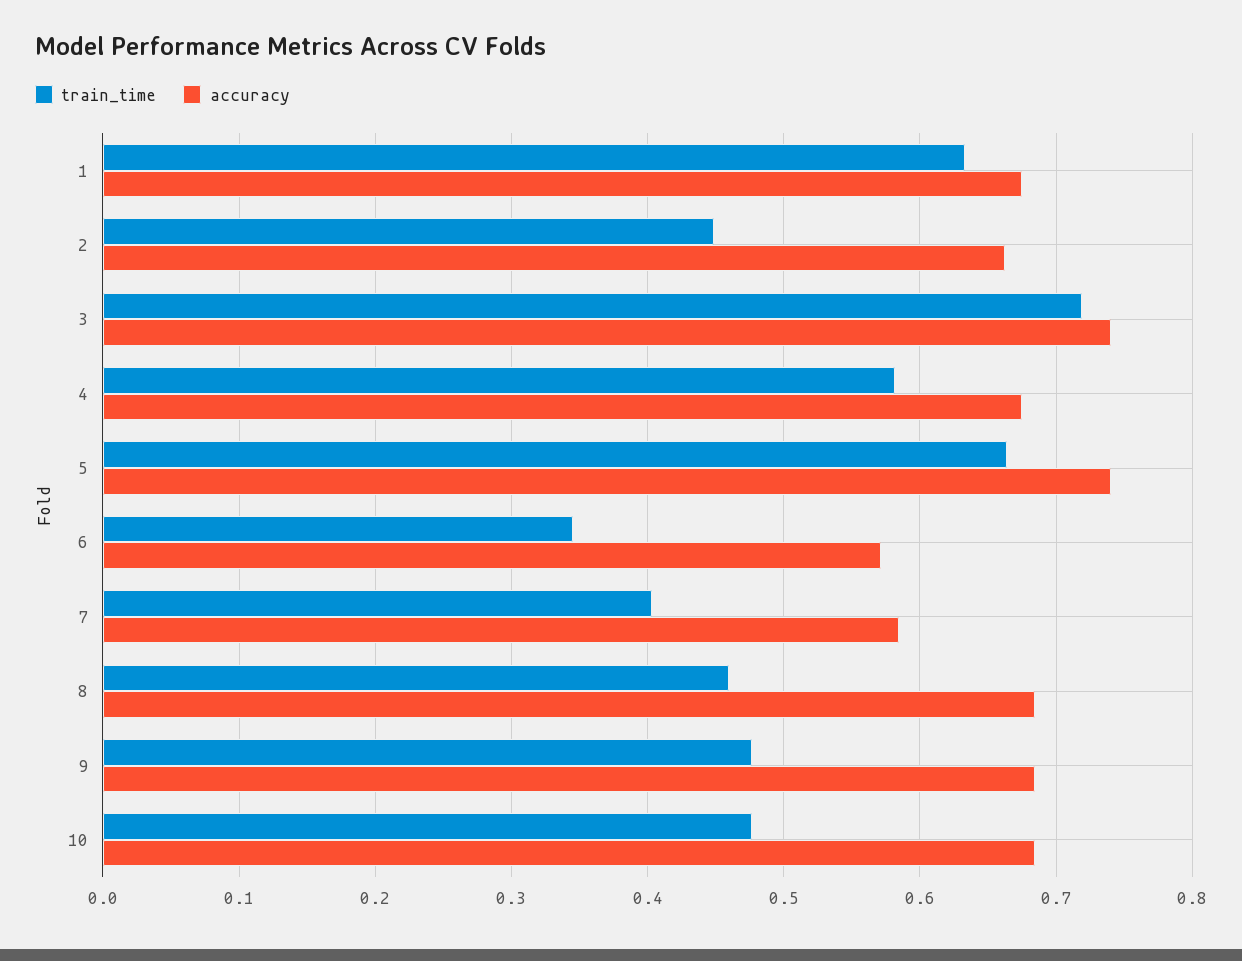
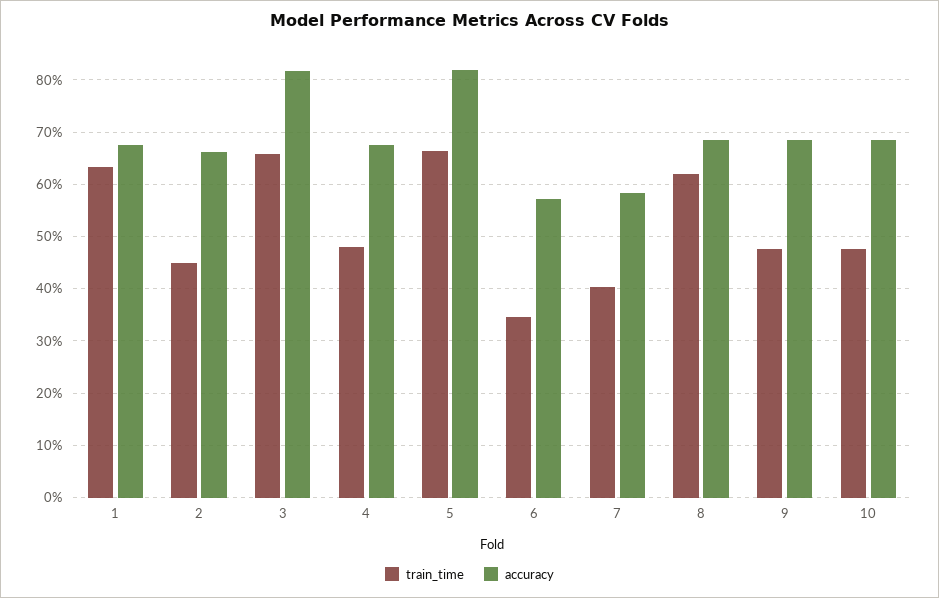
train_time, 3: 0.72 -> 0.66
accuracy, 3: 0.74 -> 0.82
train_time, 4: 0.58 -> 0.48
accuracy, 5: 0.74 -> 0.82
train_time, 8: 0.46 -> 0.62

